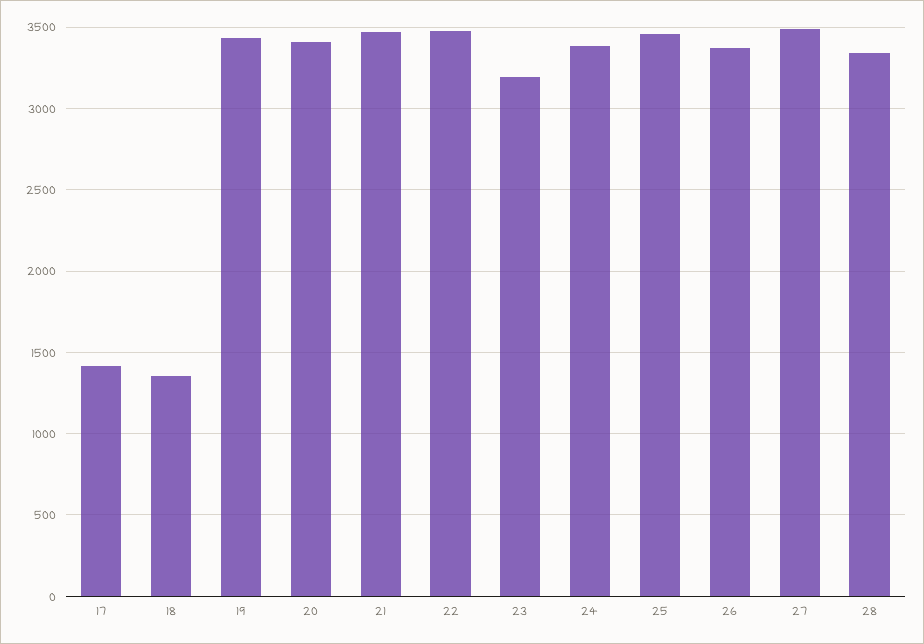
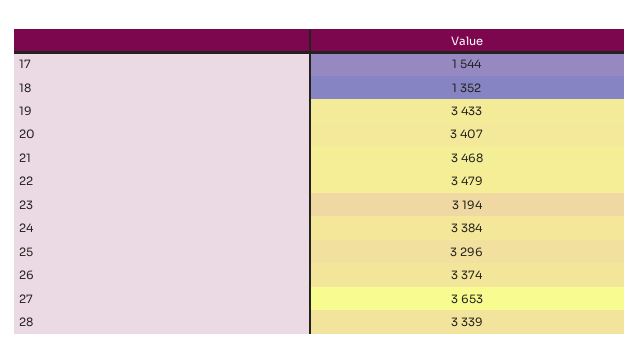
17: 1400 -> 1544
25: 3450 -> 3296
27: 3500 -> 3653

